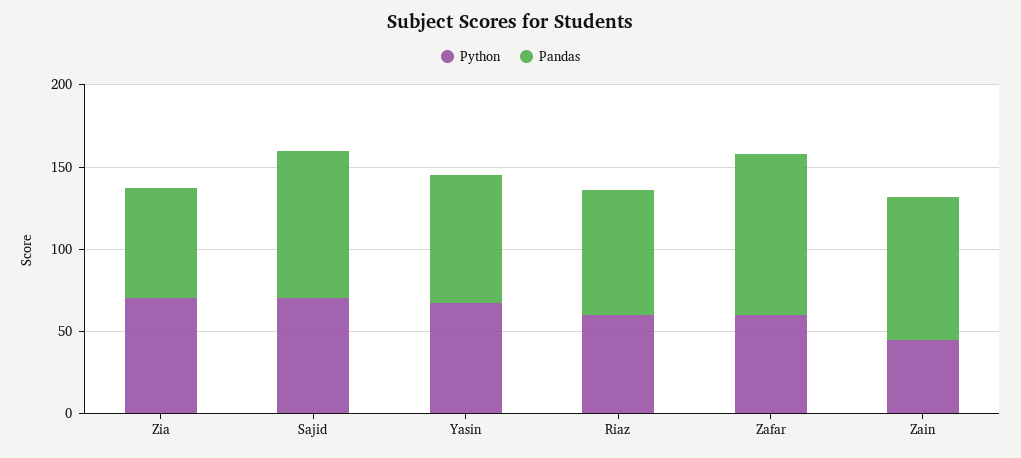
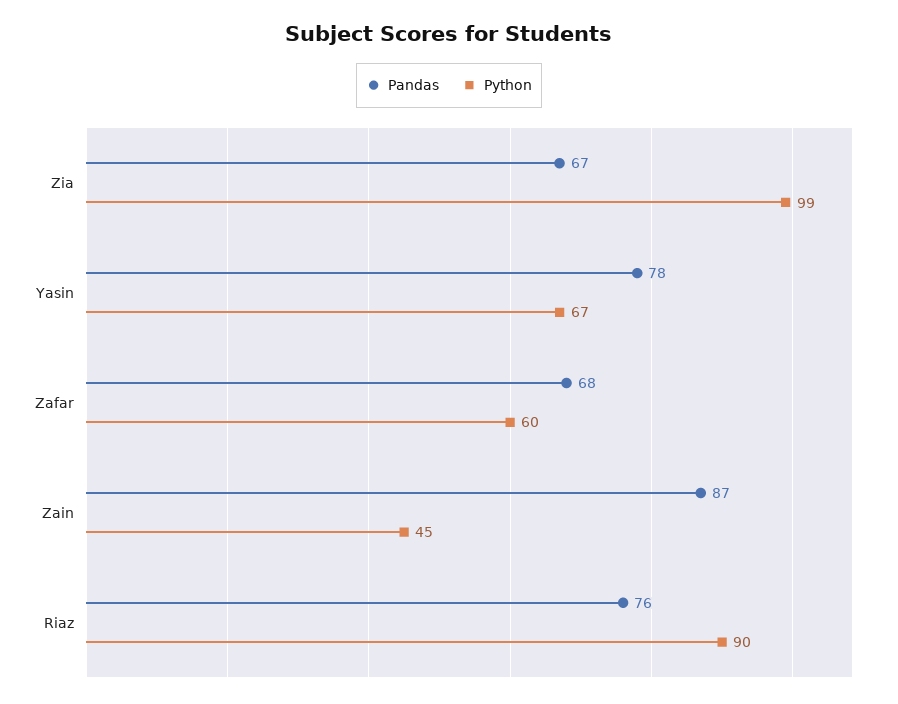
Python, Zia: 70 -> 99
Python, Sajid: 70 -> none
Pandas, Sajid: 90 -> none
Python, Riaz: 60 -> 90
Pandas, Zafar: 100 -> 68

